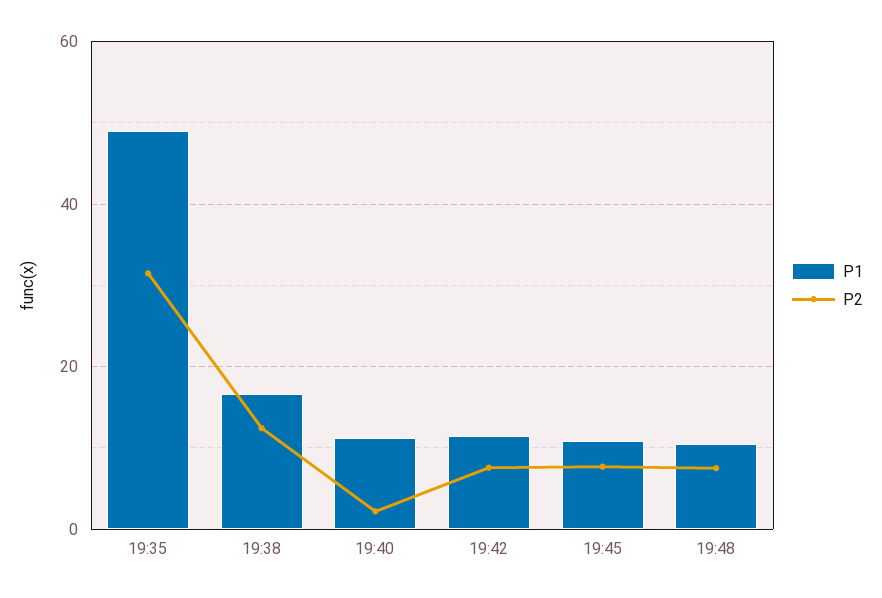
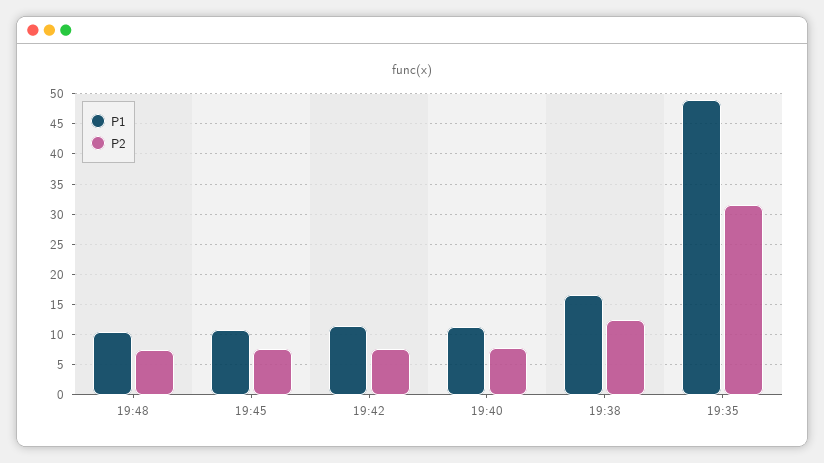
P2, 19:40: 2 -> 8

